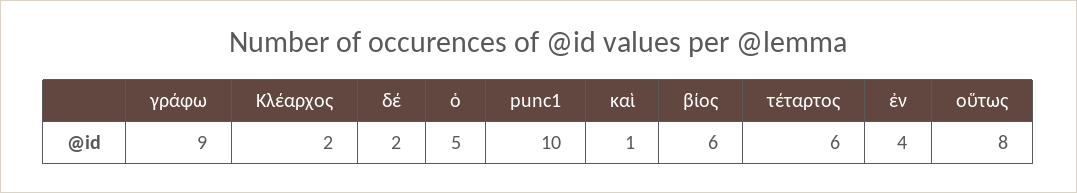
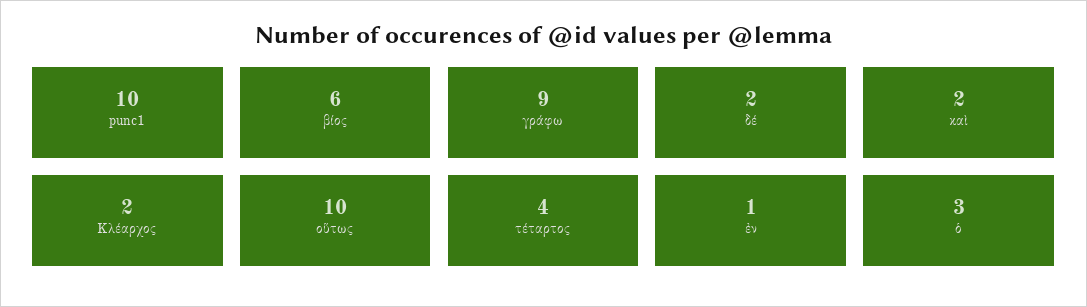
ὁ: 5 -> 3
καὶ: 1 -> 2
τέταρτος: 6 -> 4
ἐν: 4 -> 1
οὕτως: 8 -> 10

